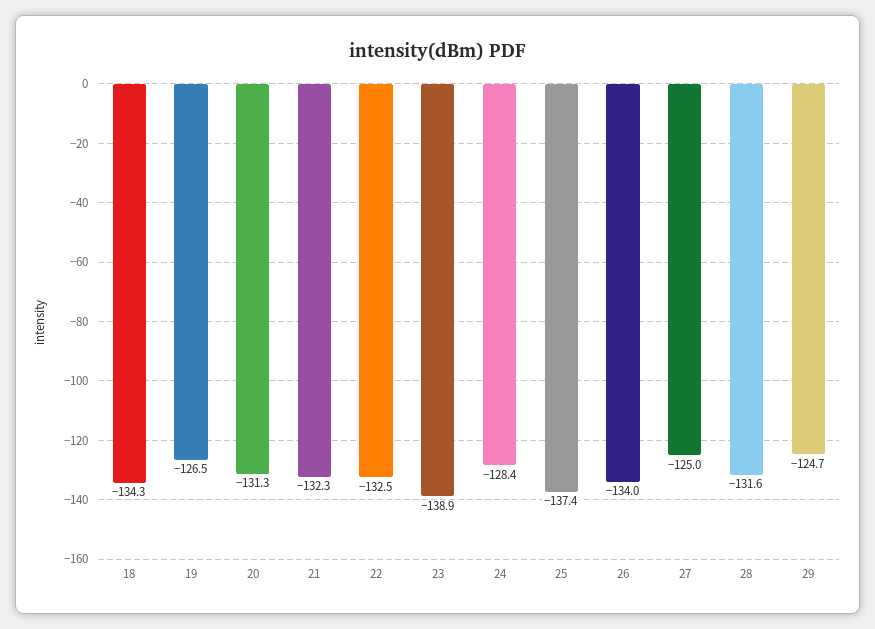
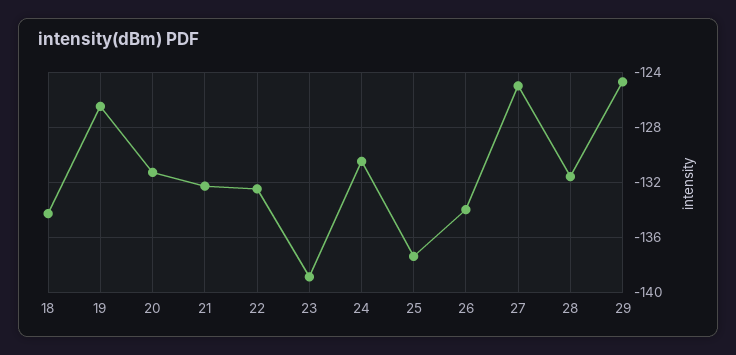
24: -128.4 -> -130.5

